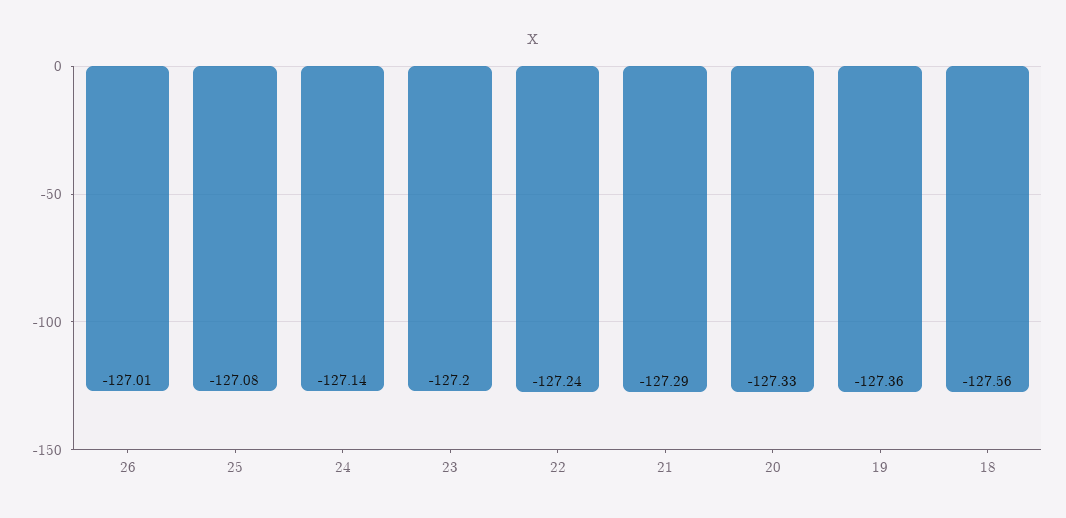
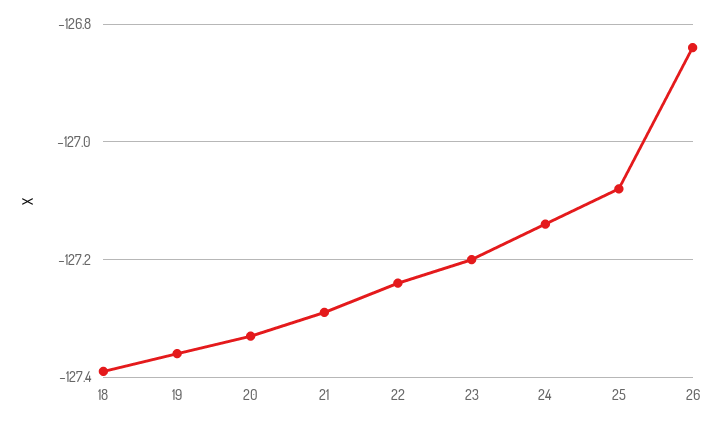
26: -127.01 -> -126.85
18: -127.56 -> -127.4

